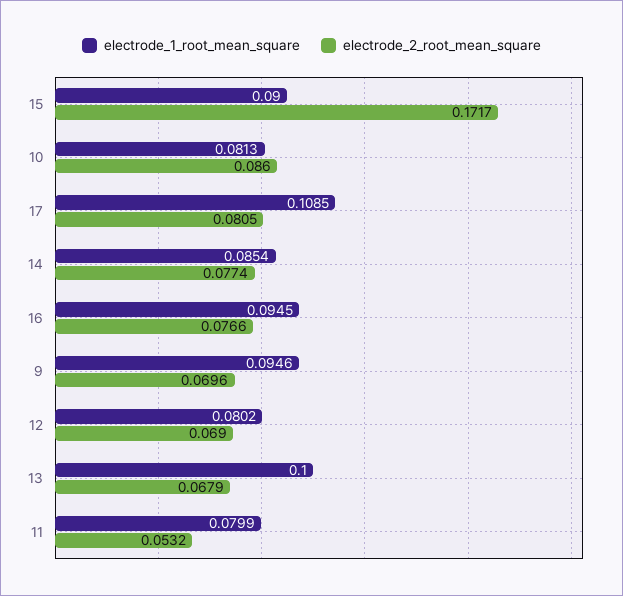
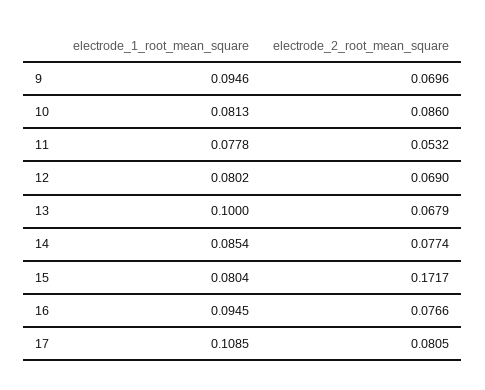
electrode_1_root_mean_square, 15: 0.09 -> 0.0804
electrode_1_root_mean_square, 11: 0.0799 -> 0.0778

